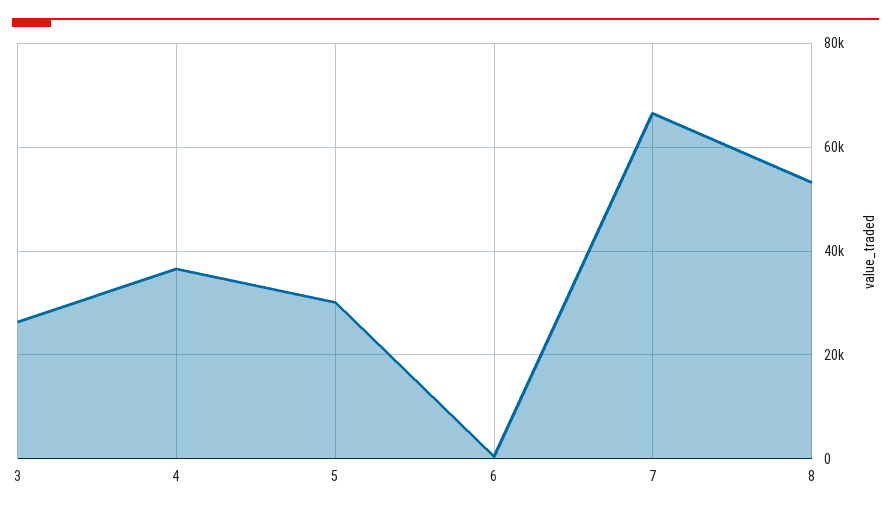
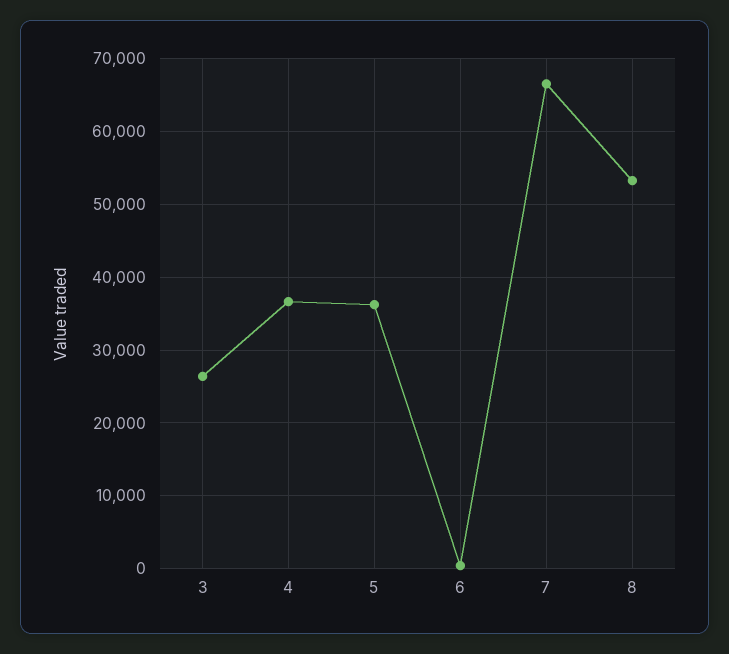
5: 30000 -> 36000

